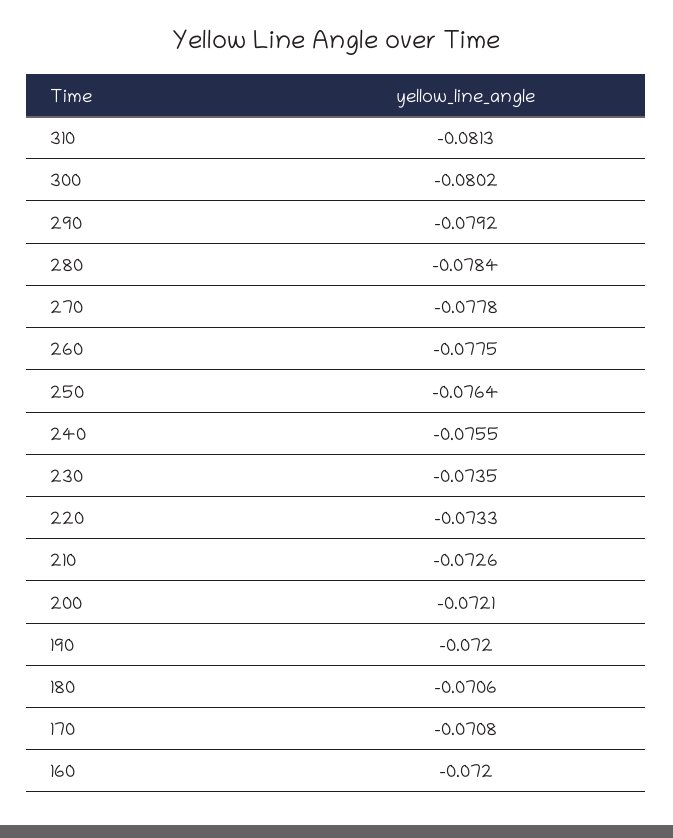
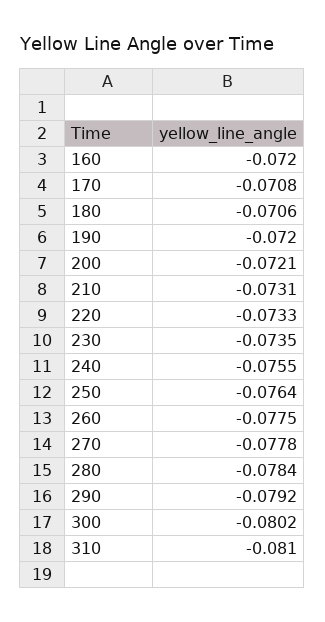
310: -0.0813 -> -0.081
210: -0.0726 -> -0.0731

